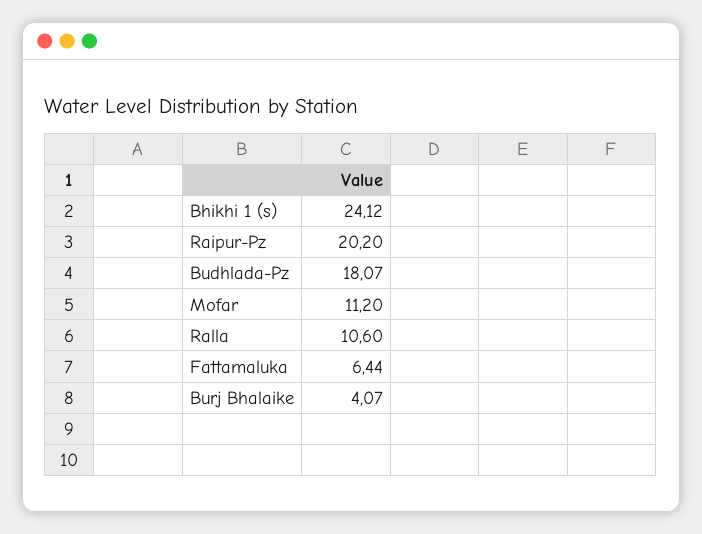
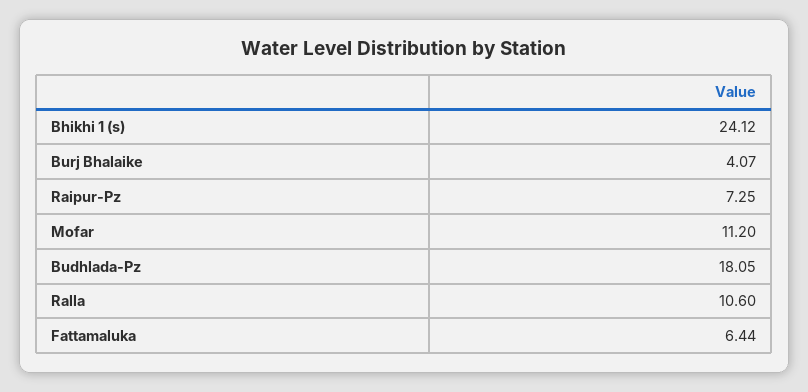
Raipur-Pz: 20.2 -> 7.25
Budhlada-Pz: 18.07 -> 18.05

